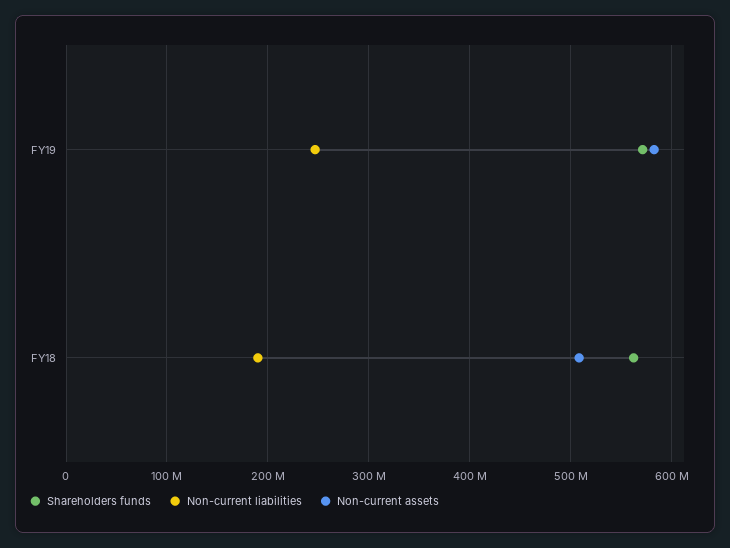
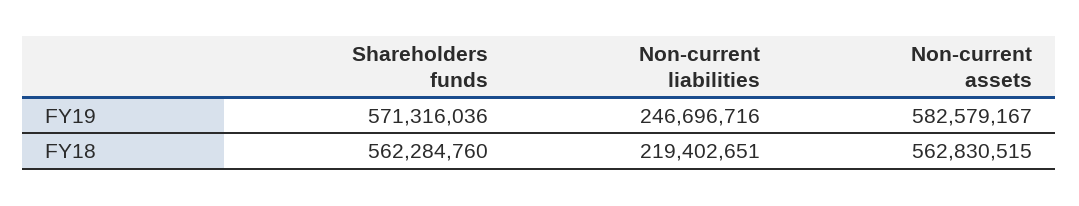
Non-current liabilities, FY18: 190000000 -> 219402651
Non-current assets, FY18: 510000000 -> 562830515

